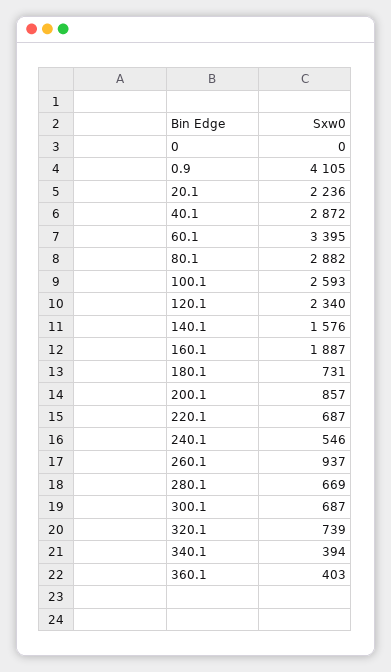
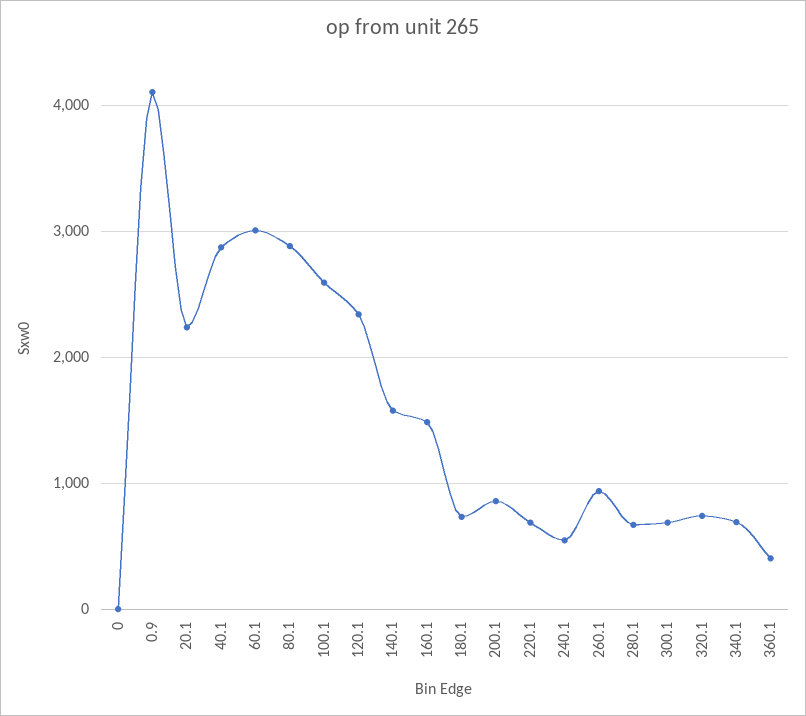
60.1: 3395 -> 3000
160.1: 1887 -> 1500
340.1: 394 -> 700

